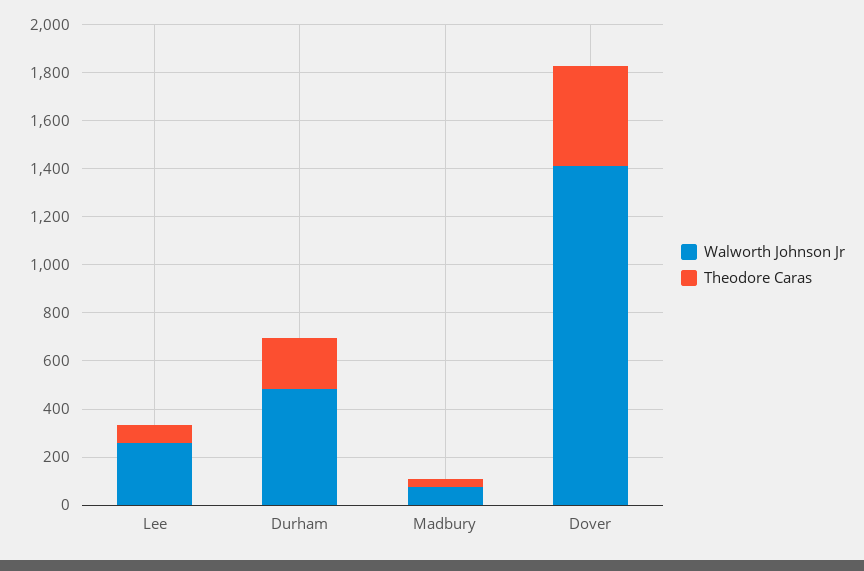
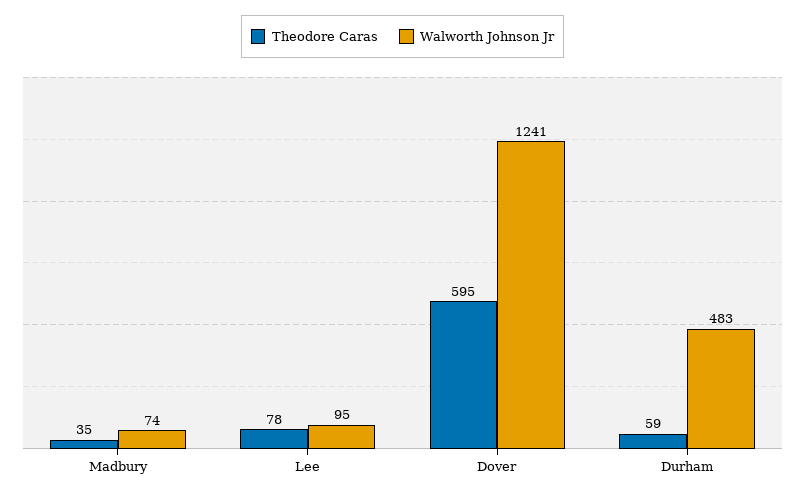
Walworth Johnson Jr, Lee: 250 -> 95
Theodore Caras, Durham: 200 -> 59
Walworth Johnson Jr, Dover: 1400 -> 1241
Theodore Caras, Dover: 400 -> 595

